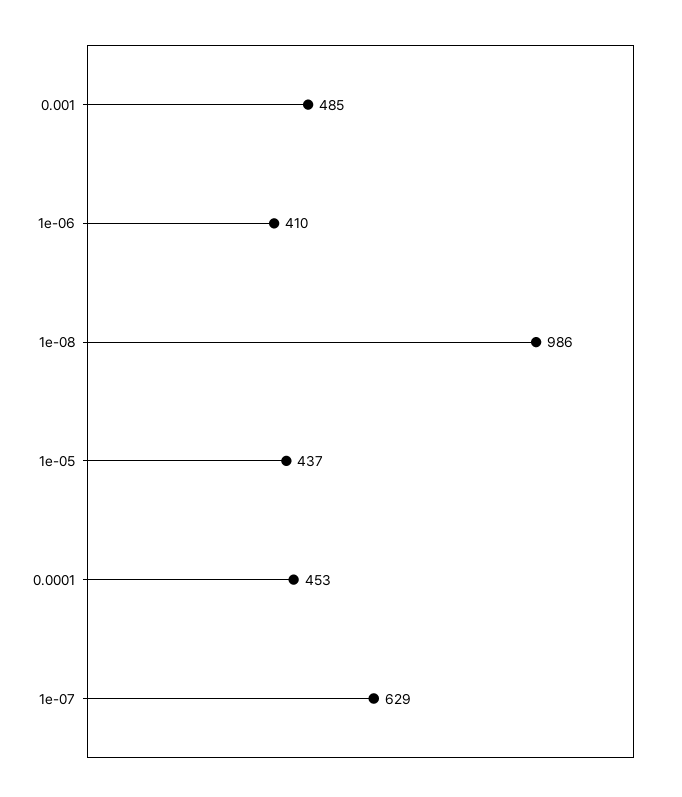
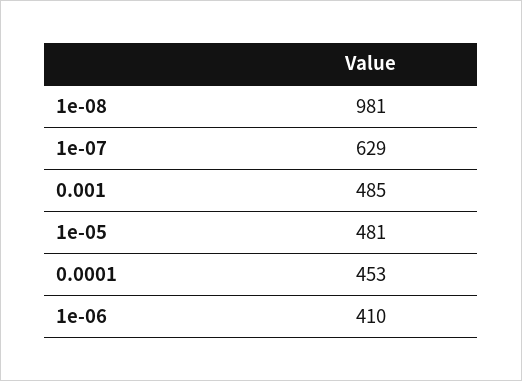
1e-08: 986 -> 981
1e-05: 437 -> 481

